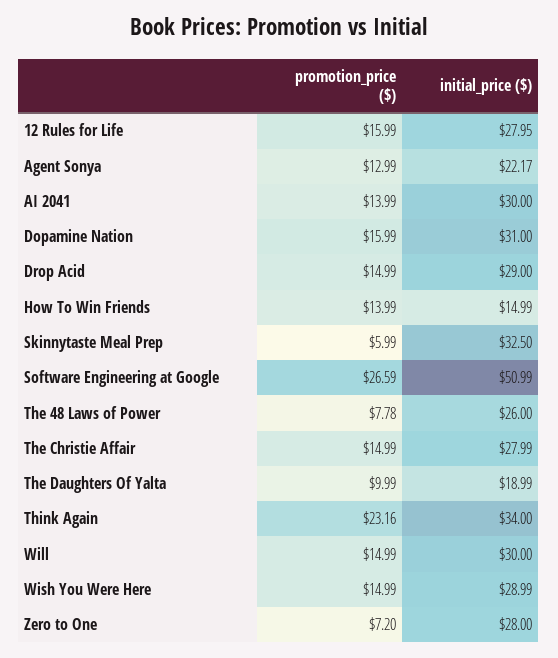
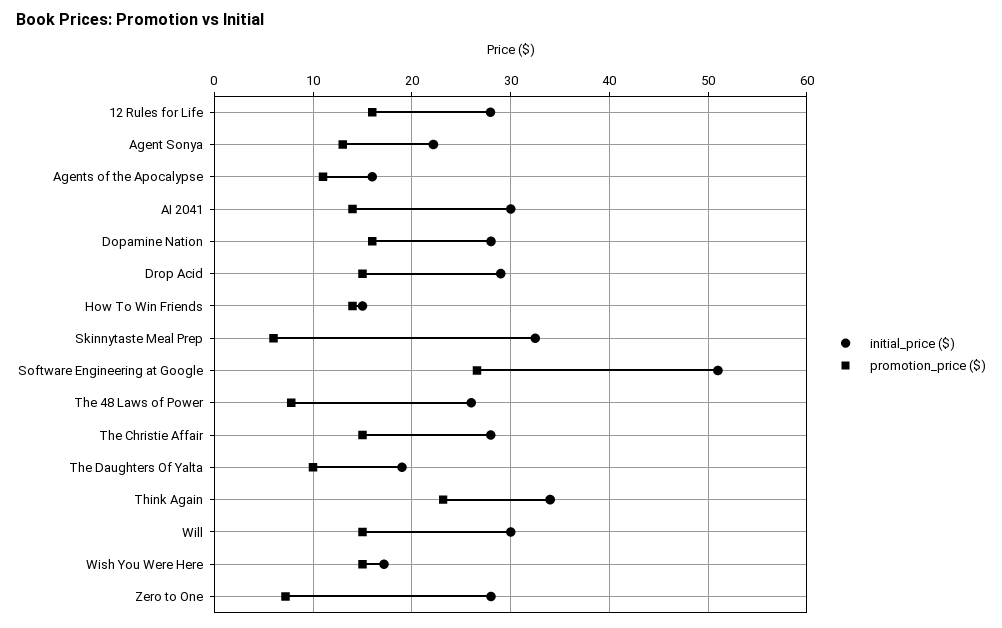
initial_price ($), Dopamine Nation: 31 -> 28
initial_price ($), Wish You Were Here: 28.99 -> 17
initial_price ($), Agents of the Apocalypse: none -> 16
promotion_price ($), Agents of the Apocalypse: none -> 11

